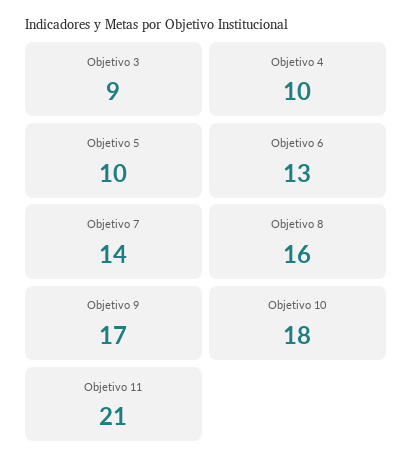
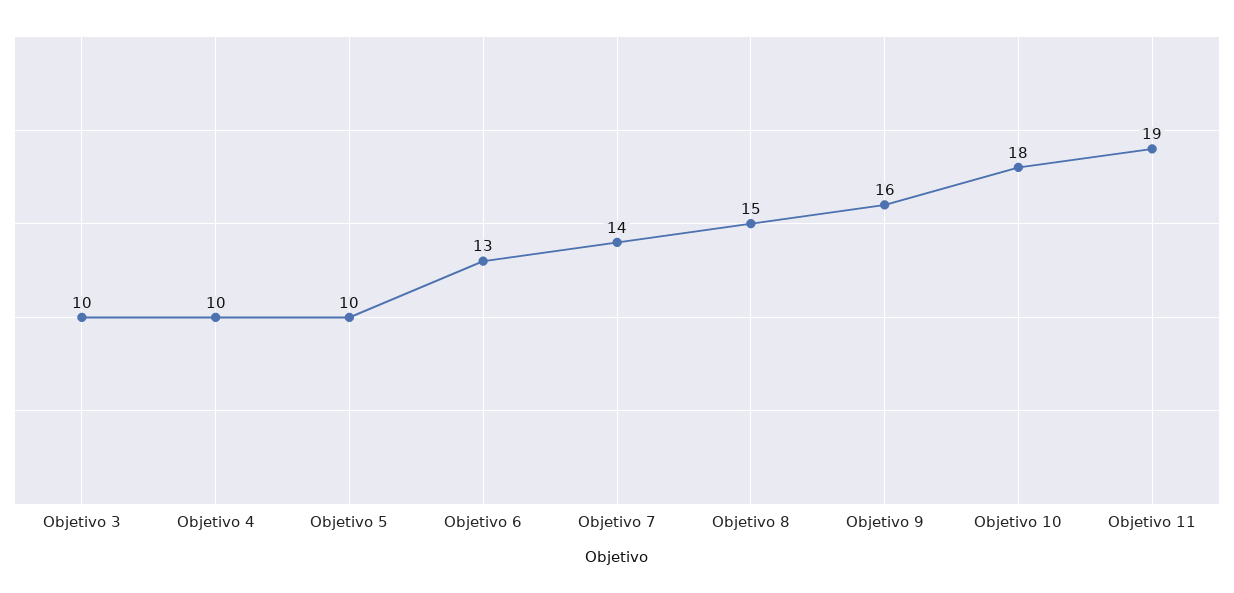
Objetivo 3: 9 -> 10
Objetivo 8: 16 -> 15
Objetivo 9: 17 -> 16
Objetivo 11: 21 -> 19

